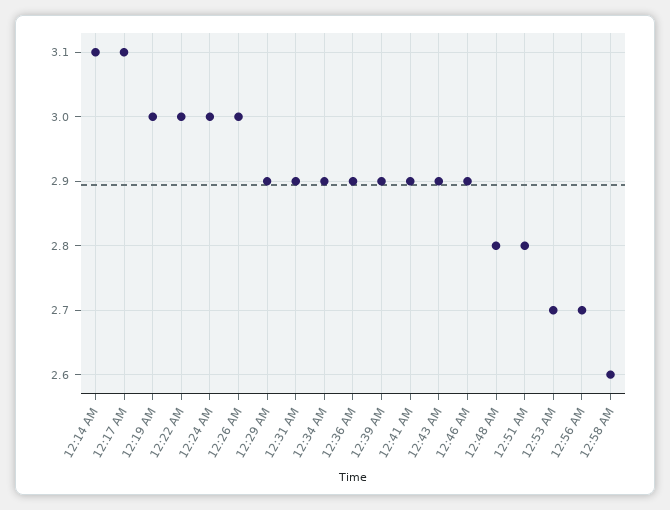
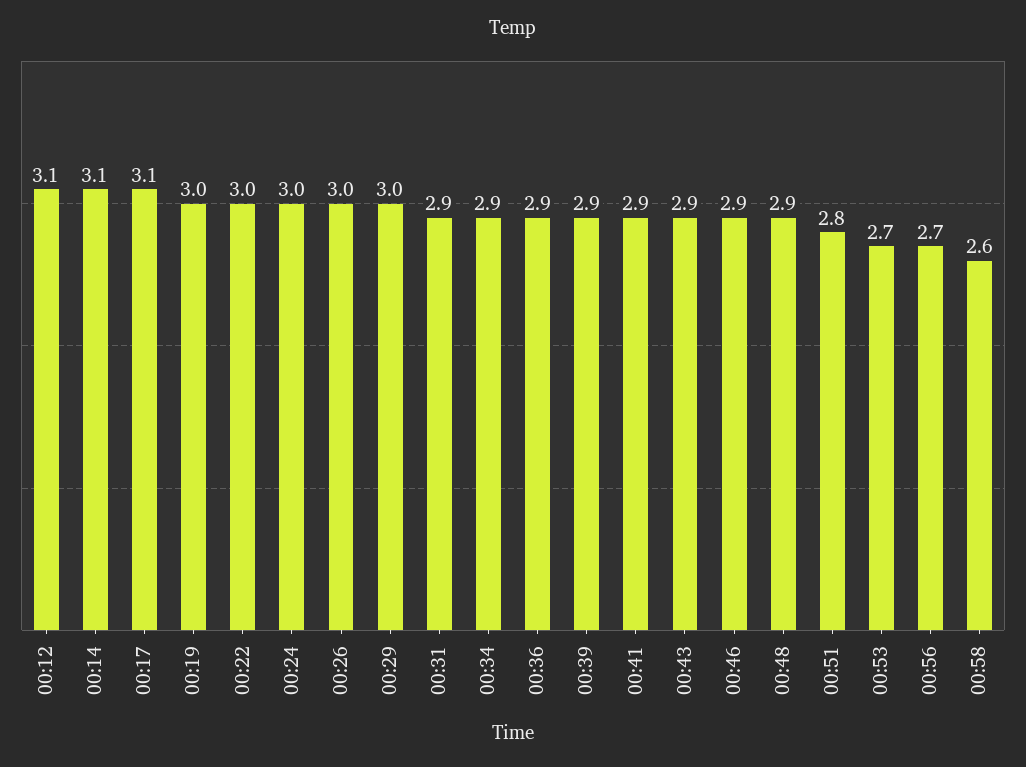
12:29 AM: 2.9 -> 3
12:48 AM: 2.8 -> 2.9
00:12: none -> 3.1

